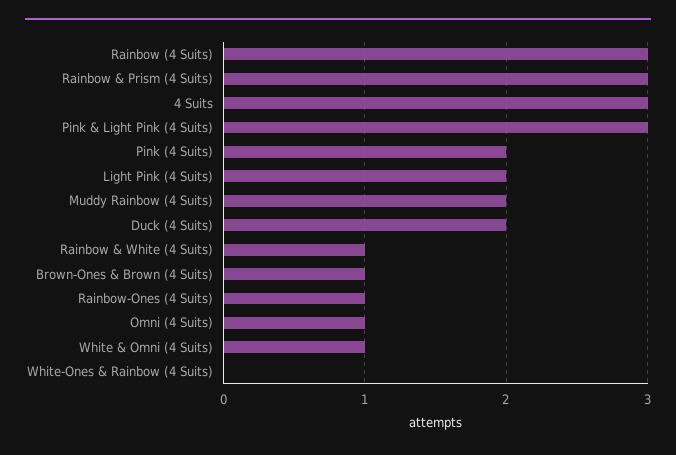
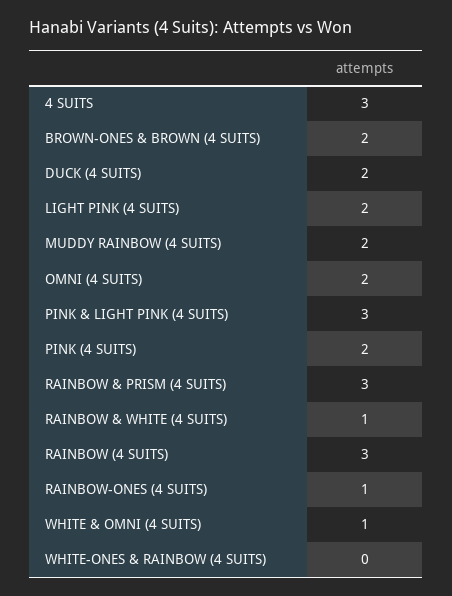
Brown-Ones & Brown (4 Suits): 1 -> 2
Omni (4 Suits): 1 -> 2

